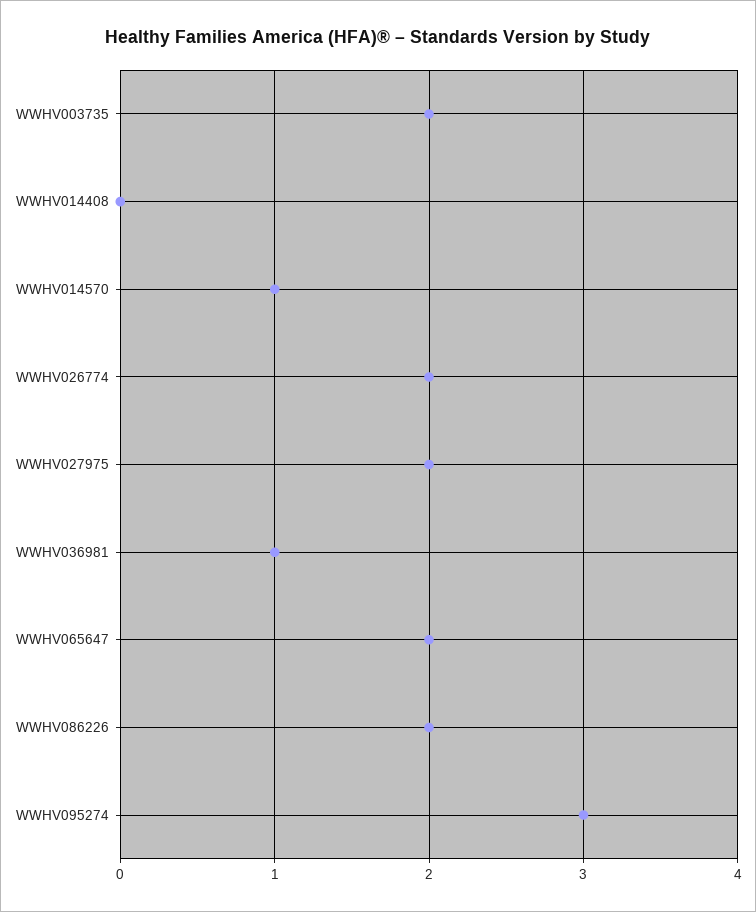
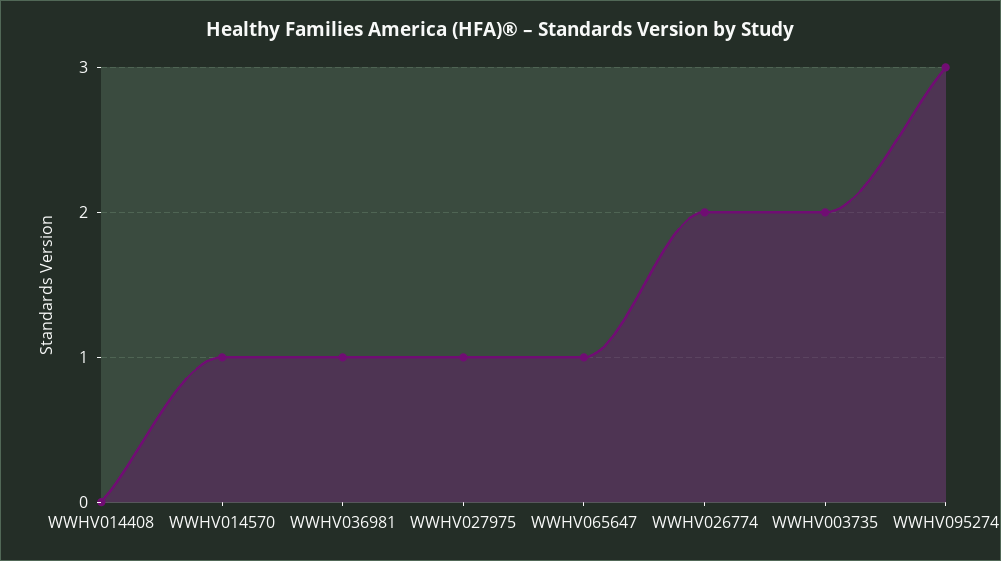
WWHV027975: 2 -> 1
WWHV065647: 2 -> 1
WWHV086226: 2 -> none

